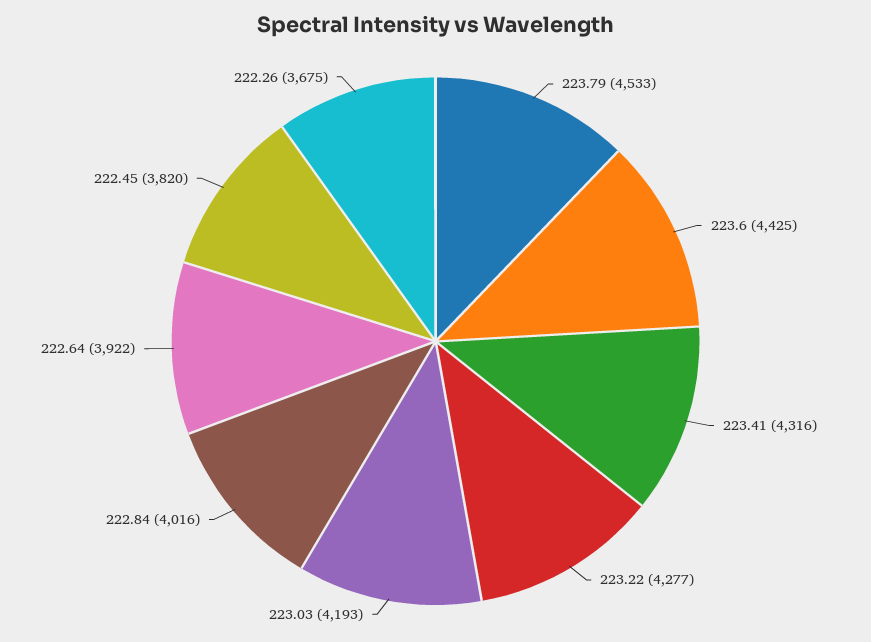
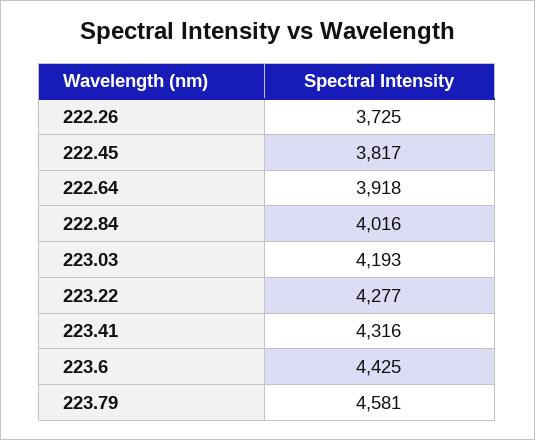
223.79: 4533 -> 4581
222.64: 3922 -> 3918
222.45: 3820 -> 3817
222.26: 3675 -> 3725

